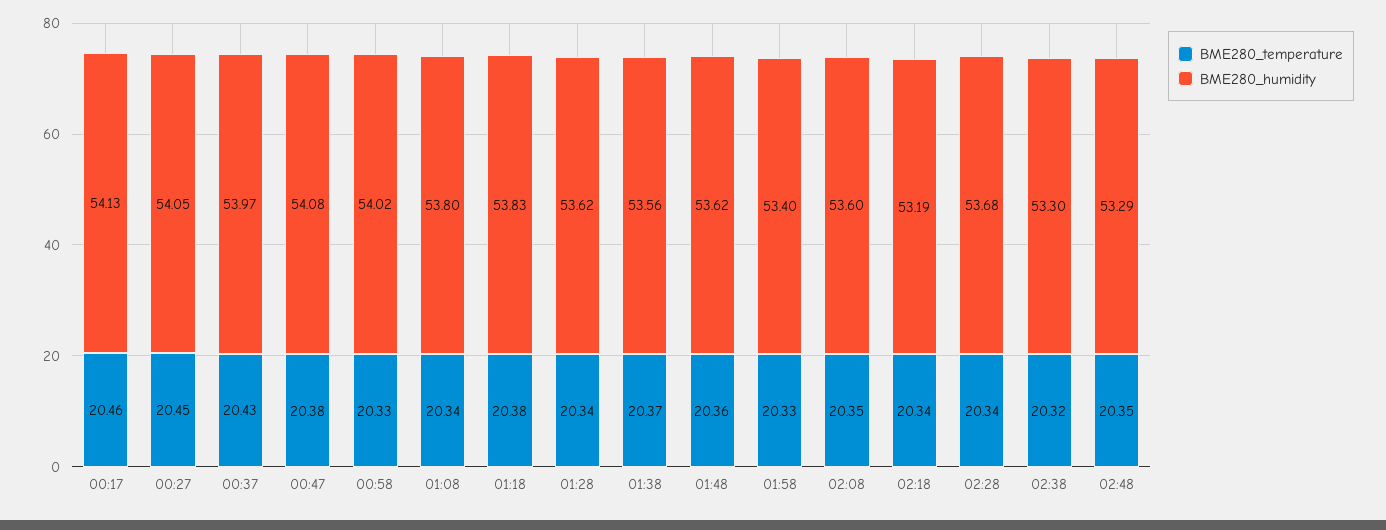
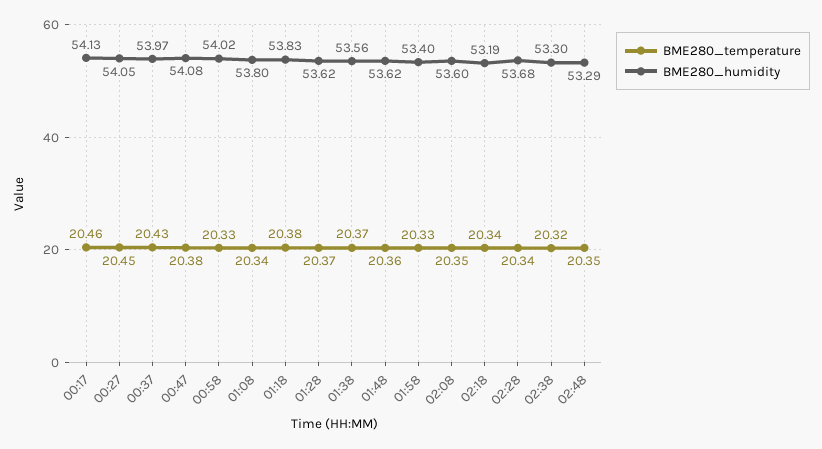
BME280_temperature, 01:28: 20.34 -> 20.37

